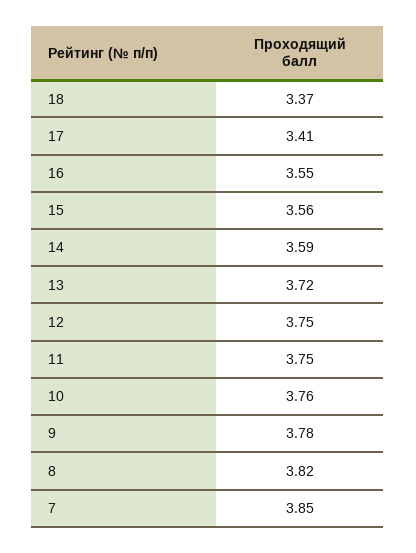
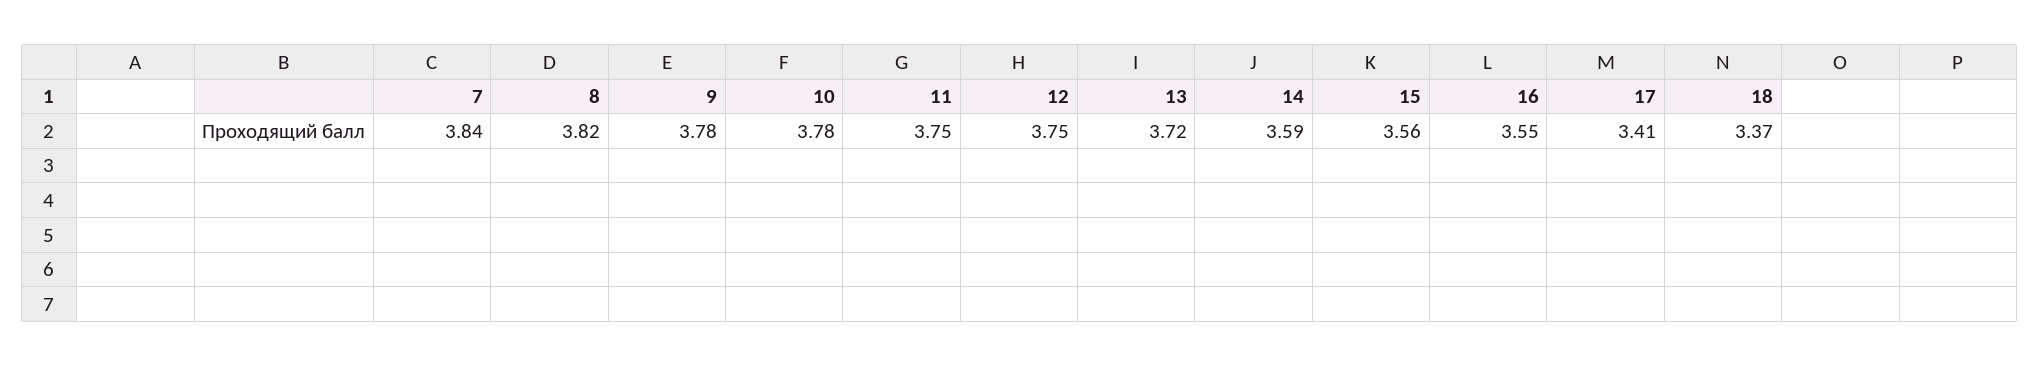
10: 3.76 -> 3.78
7: 3.85 -> 3.84

